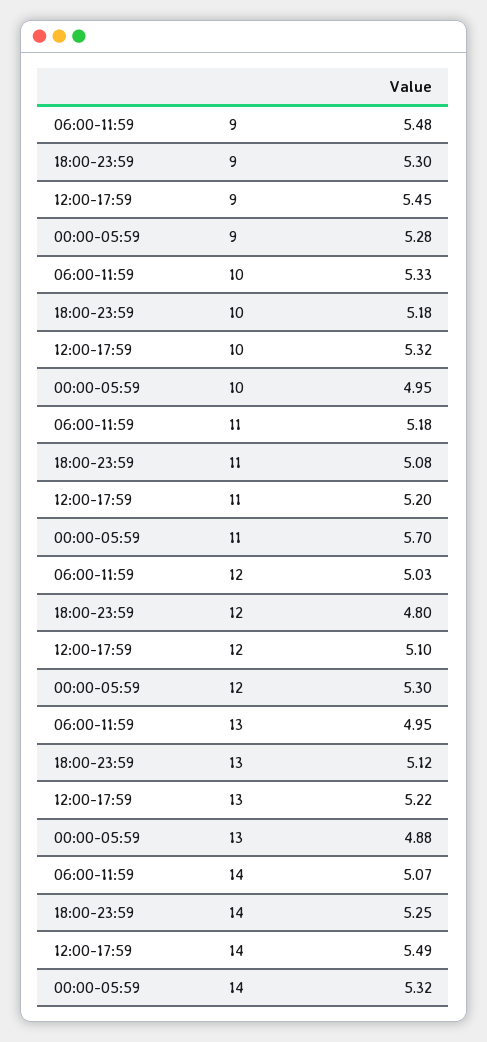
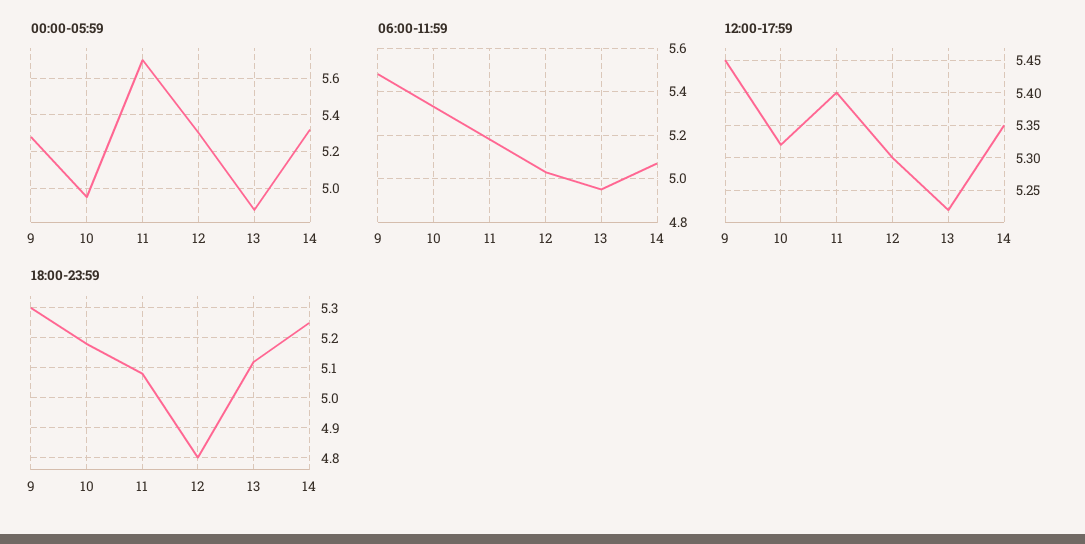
12:00-17:59, 11: 5.2 -> 5.4
12:00-17:59, 12: 5.1 -> 5.3
12:00-17:59, 14: 5.49 -> 5.35

